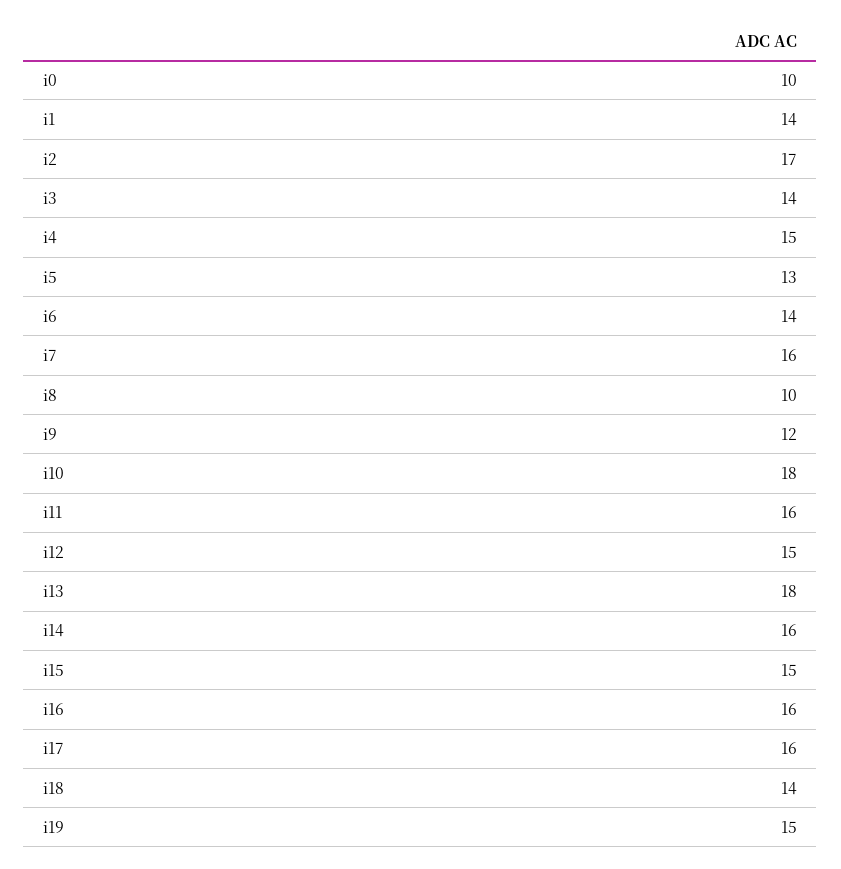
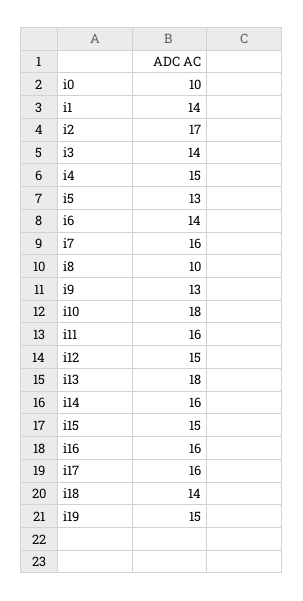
i9: 12 -> 13

